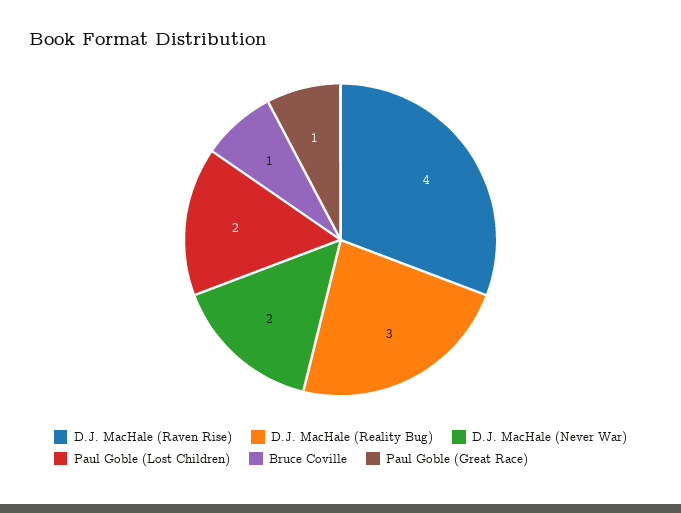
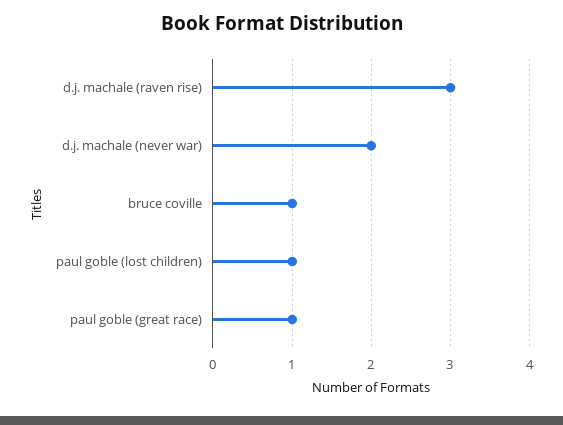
D.J. MacHale (Raven Rise): 4 -> 3
D.J. MacHale (Reality Bug): 3 -> none
Paul Goble (Lost Children): 2 -> 1

